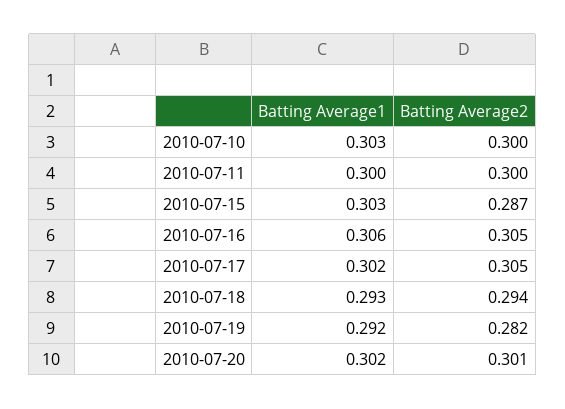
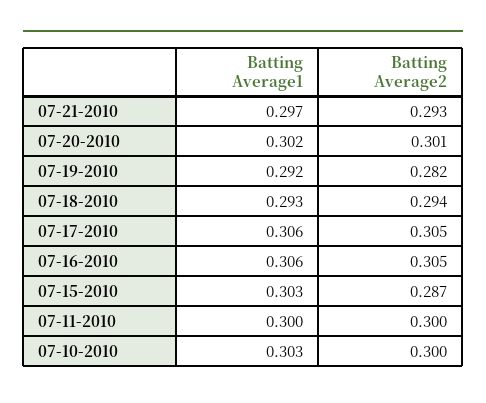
Batting Average1, 2010-07-17: 0.302 -> 0.306
Batting Average1, 07-21-2010: none -> 0.297
Batting Average2, 07-21-2010: none -> 0.293

